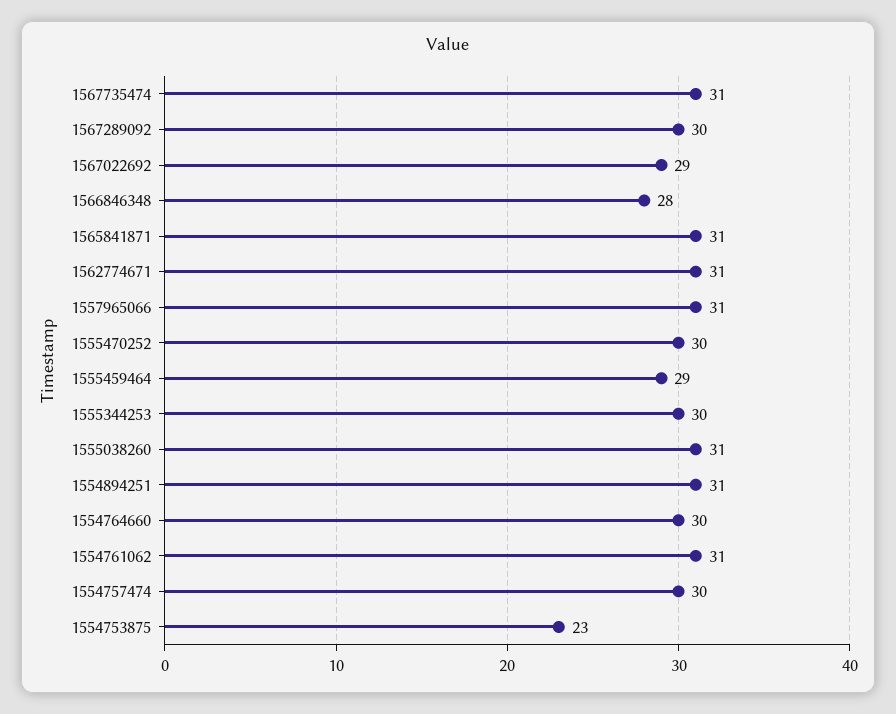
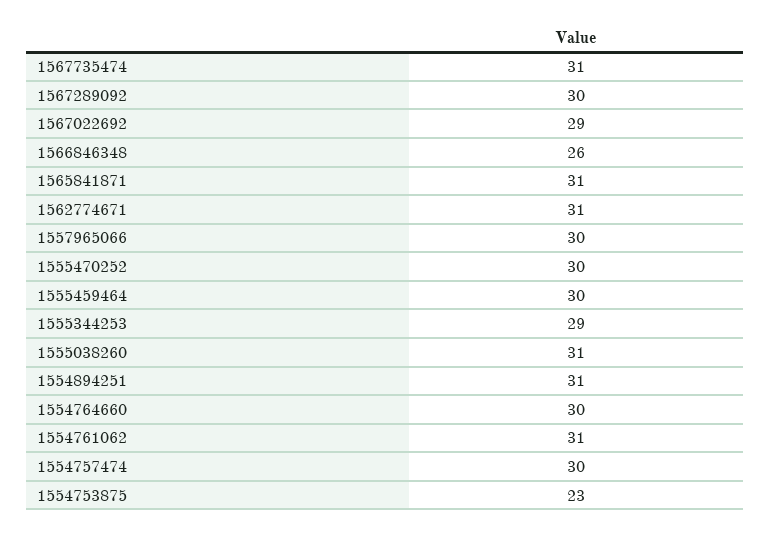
1566846348: 28 -> 26
1557965066: 31 -> 30
1555459464: 29 -> 30
1555344253: 30 -> 29

